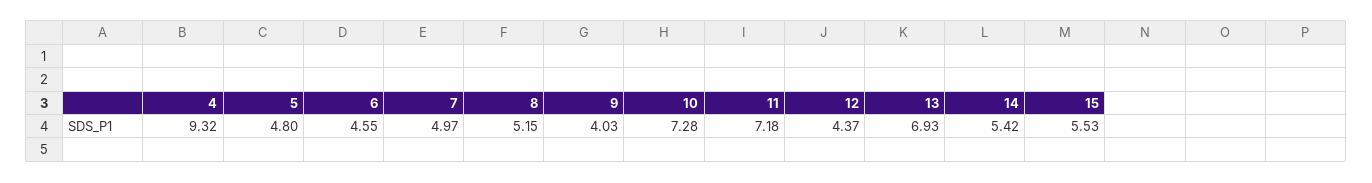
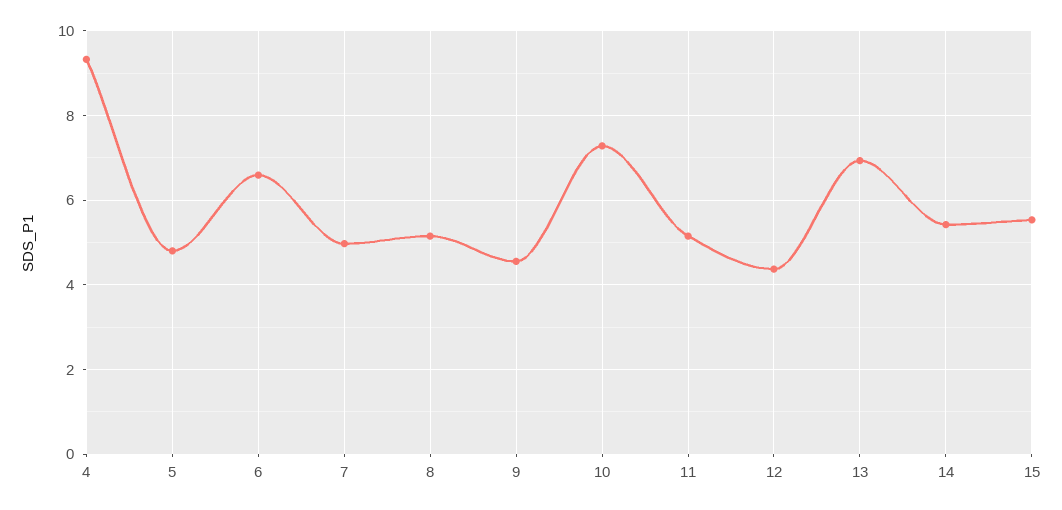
6: 4.55 -> 6.6
9: 4.03 -> 4.6
11: 7.18 -> 5.2

